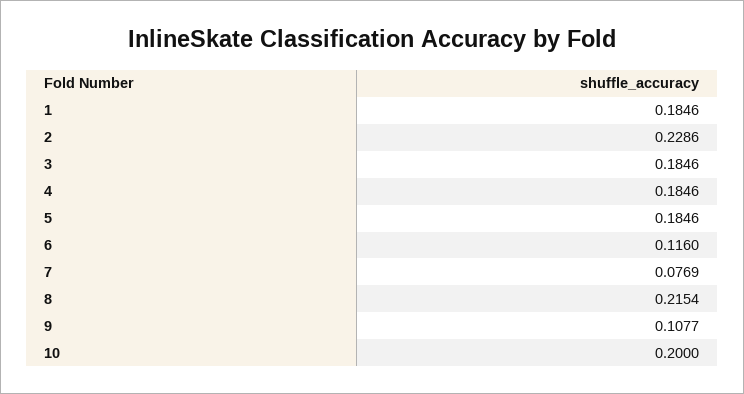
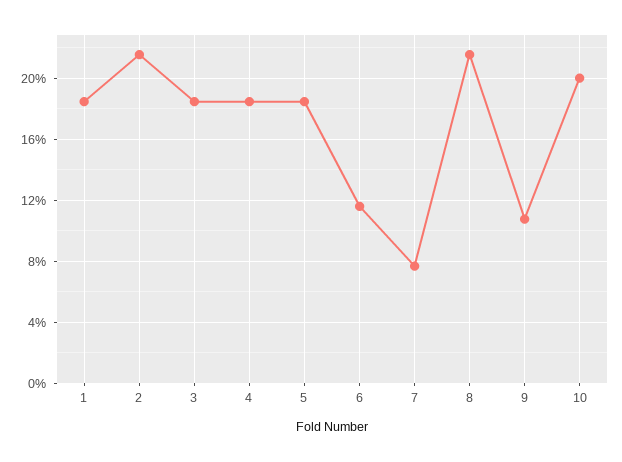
2: 0.2286 -> 0.215

